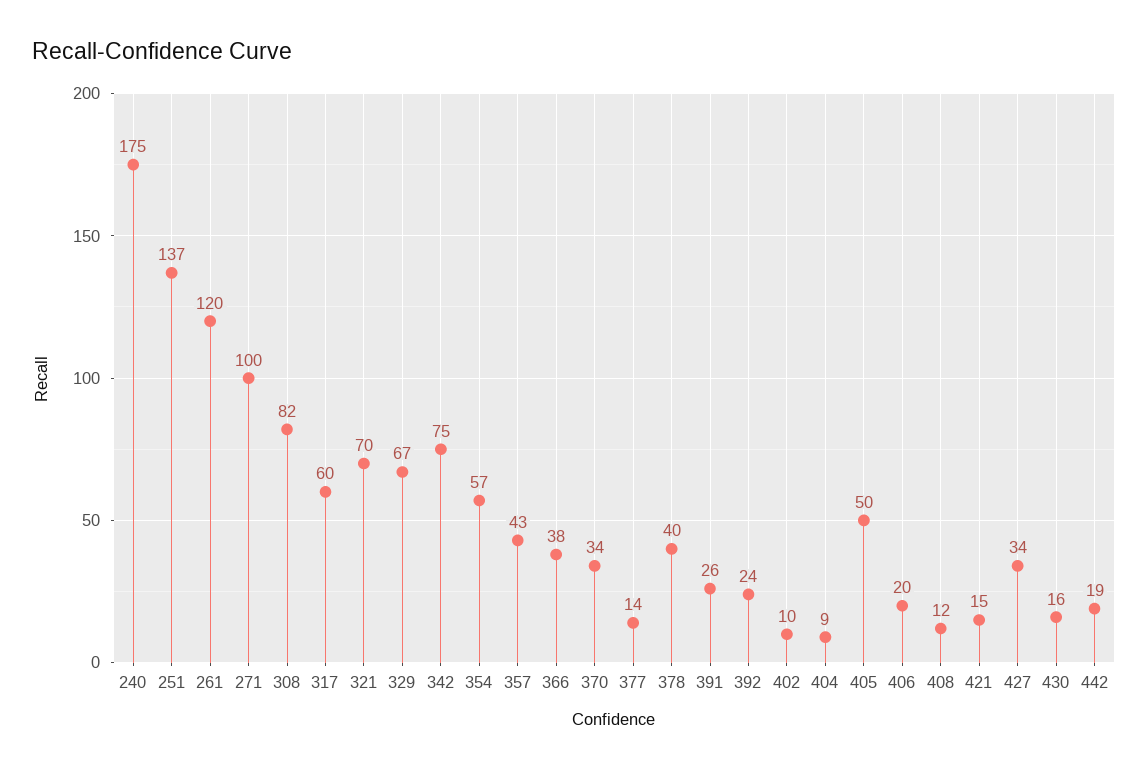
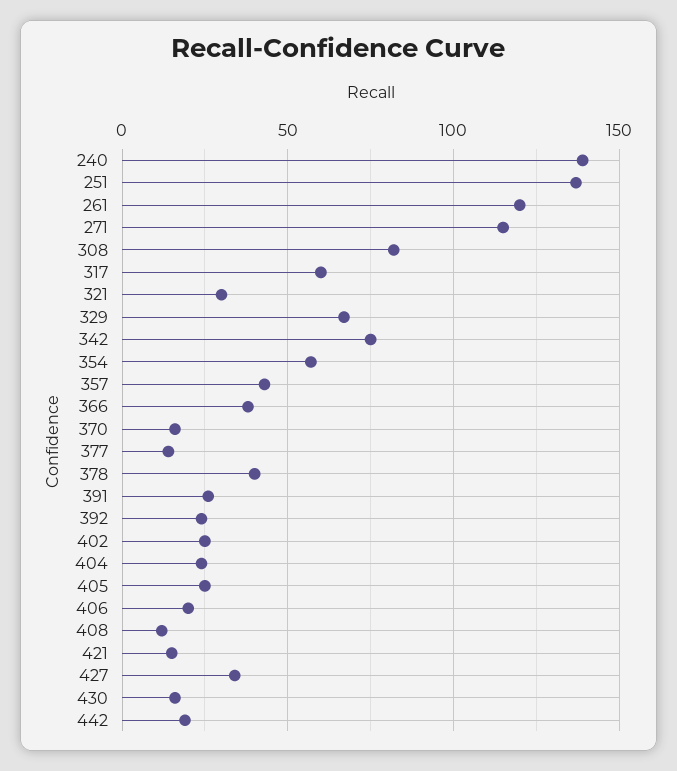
240: 175 -> 140
271: 100 -> 115
321: 70 -> 30
370: 34 -> 15
402: 10 -> 25
404: 9 -> 25
405: 50 -> 25

